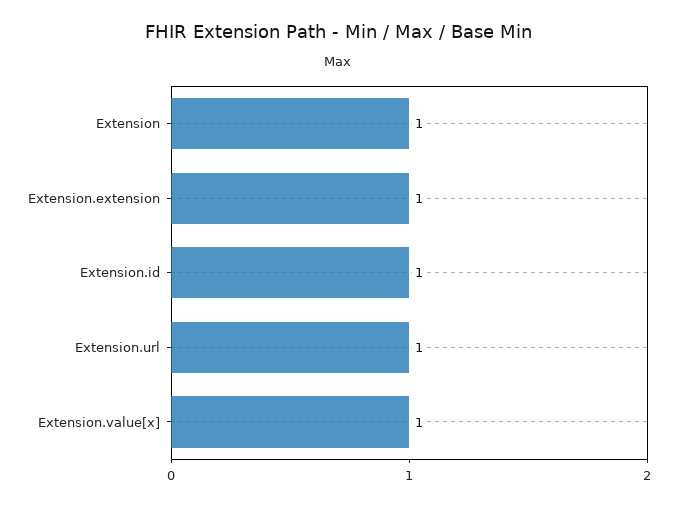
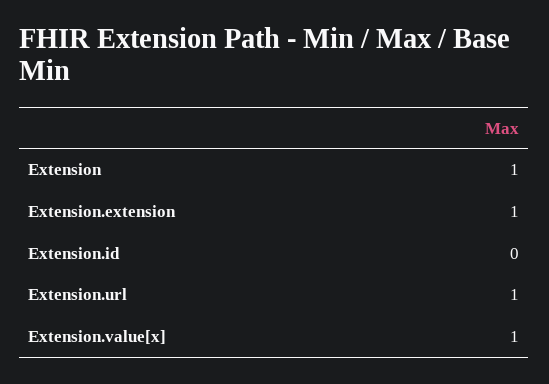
Extension.id: 1 -> 0

